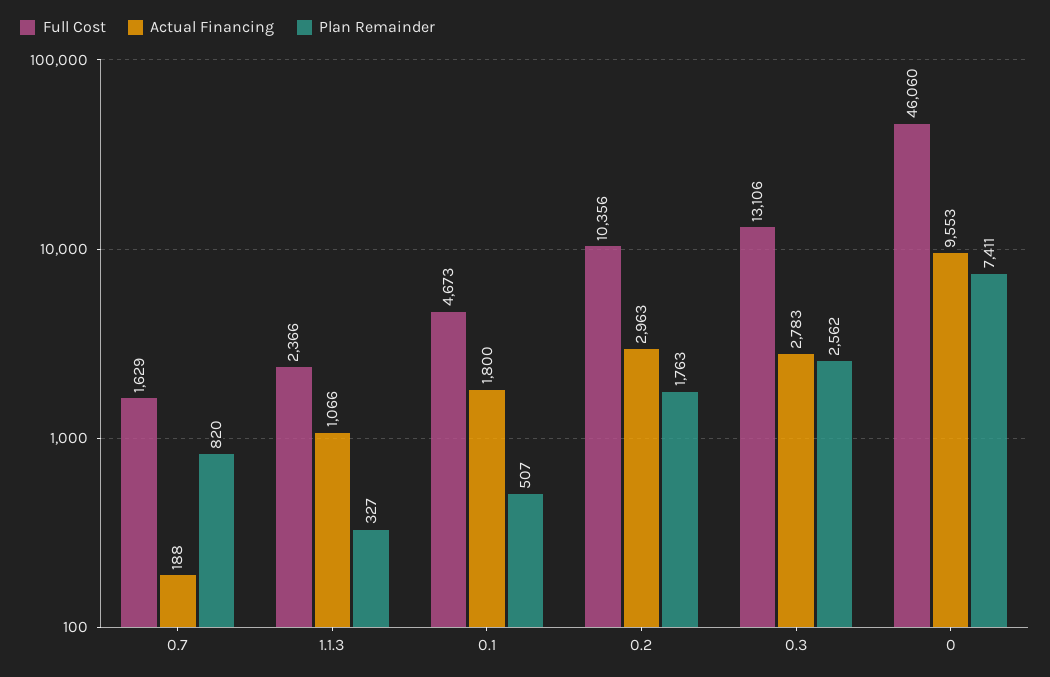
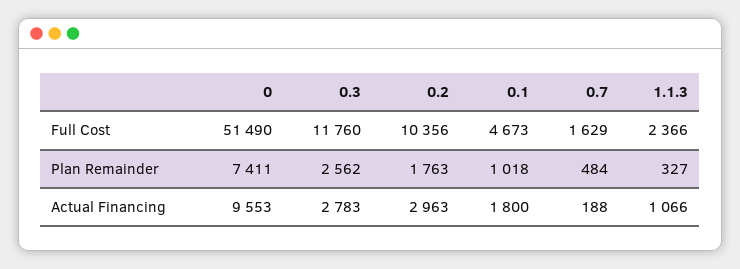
Plan Remainder, 0.7: 820 -> 484
Plan Remainder, 0.1: 507 -> 1018
Full Cost, 0.3: 13106 -> 11760
Full Cost, 0: 46060 -> 51490

